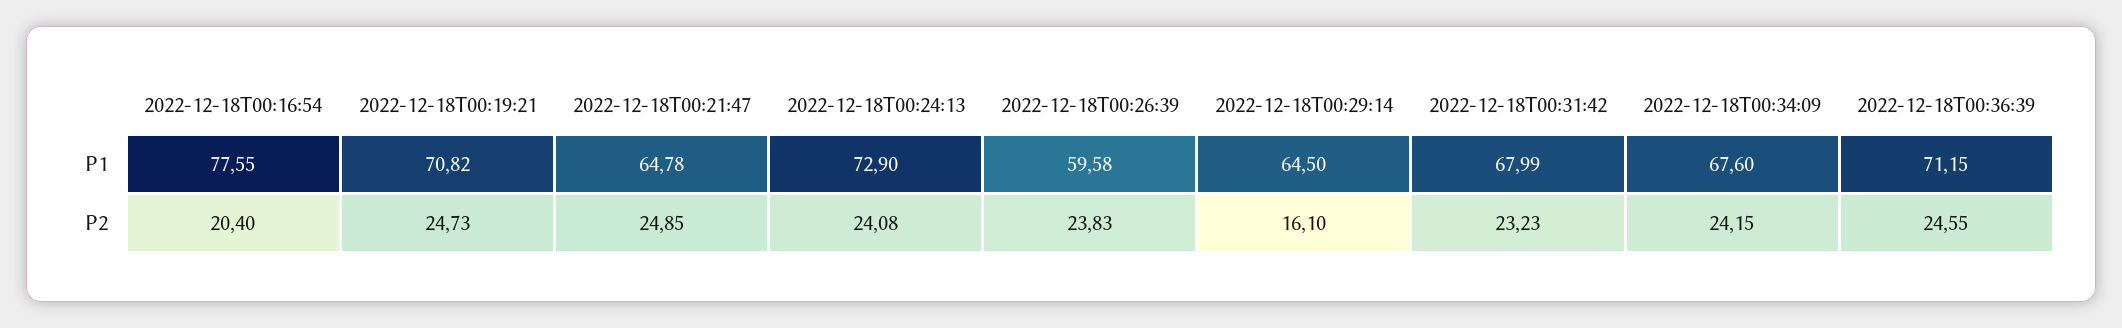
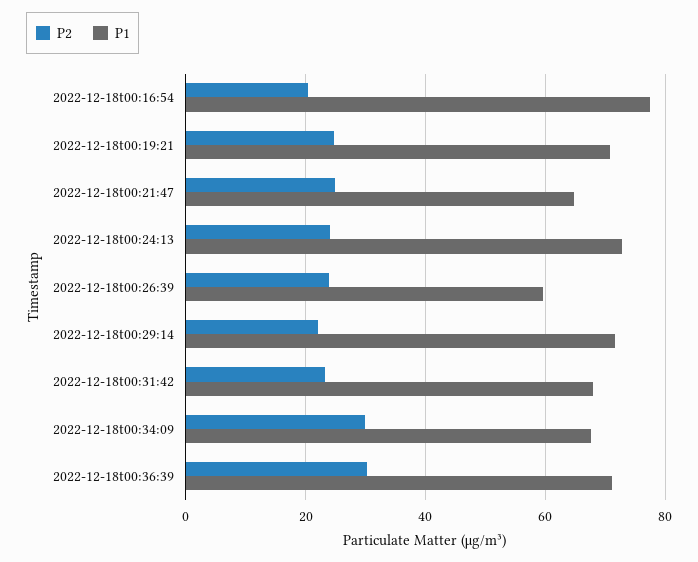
P1, 2022-12-18T00:29:14: 64.5 -> 72
P2, 2022-12-18T00:29:14: 16.1 -> 22
P2, 2022-12-18T00:34:09: 24.15 -> 30
P2, 2022-12-18T00:36:39: 24.55 -> 30

